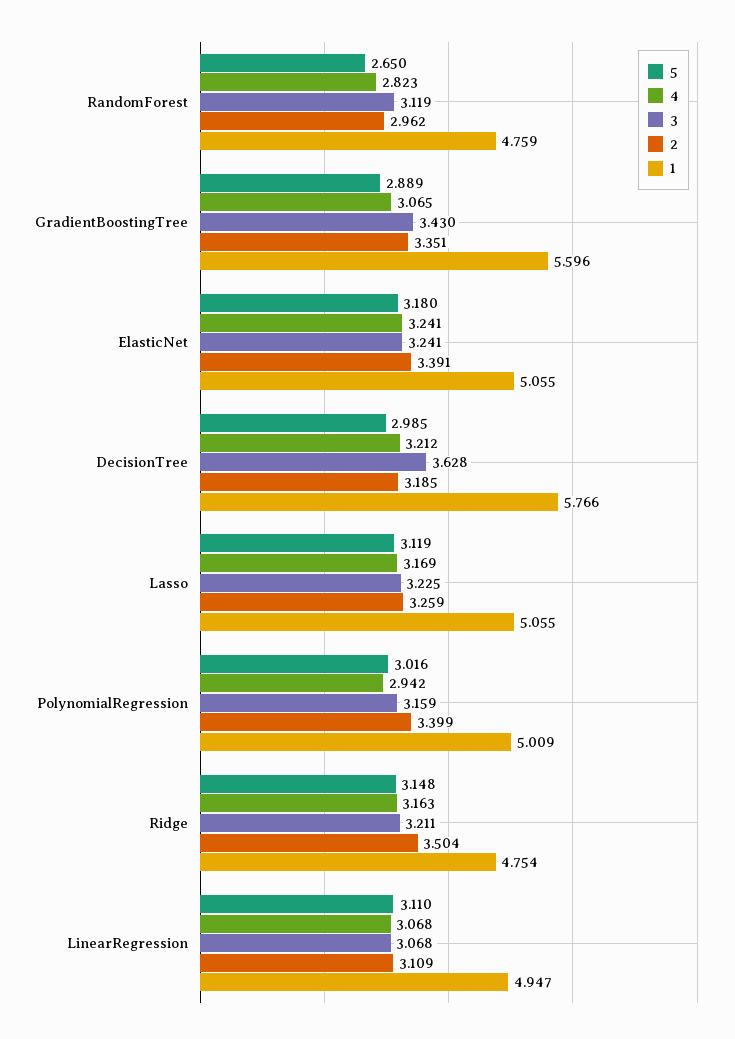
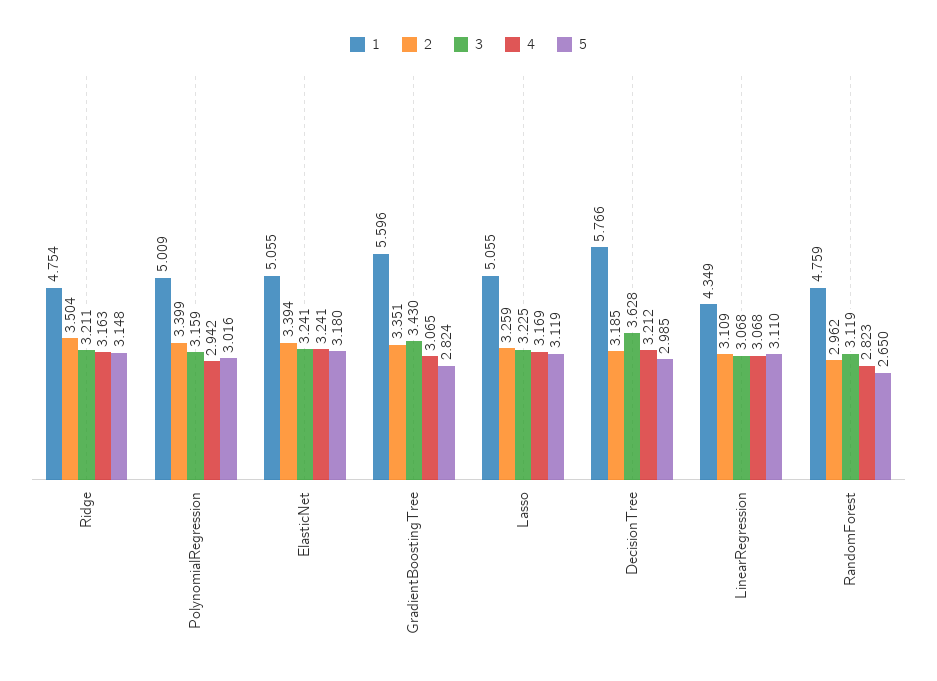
5, GradientBoostingTree: 2.889 -> 2.824
2, ElasticNet: 3.391 -> 3.394
1, LinearRegression: 4.947 -> 4.349

